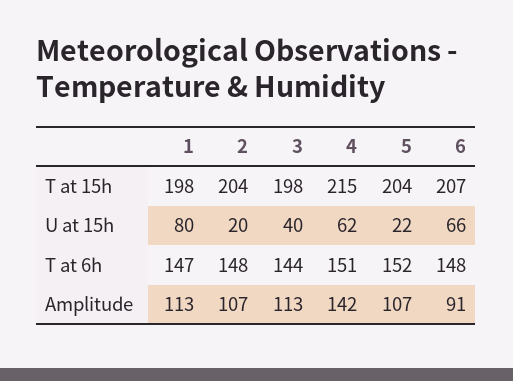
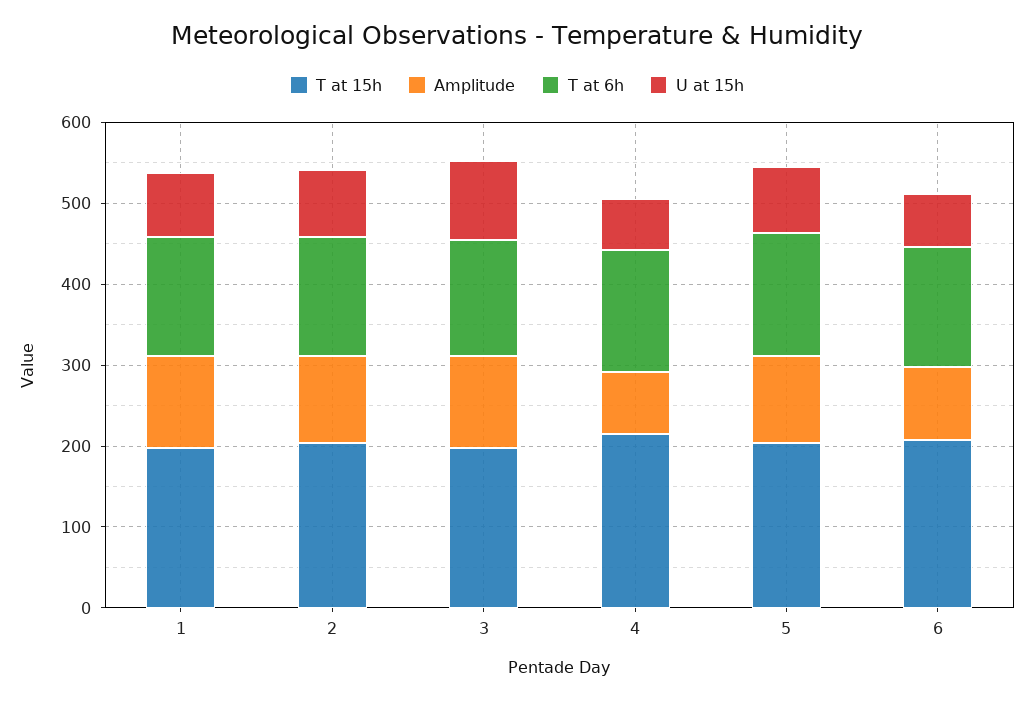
U at 15h, 2: 20 -> 80
U at 15h, 3: 40 -> 100
U at 15h, 5: 22 -> 80
Amplitude, 4: 142 -> 80

